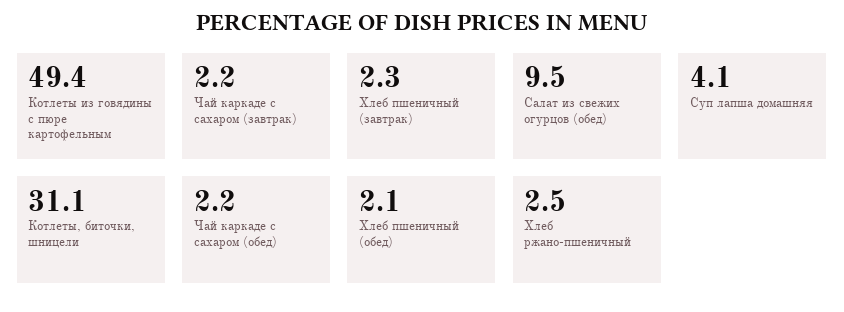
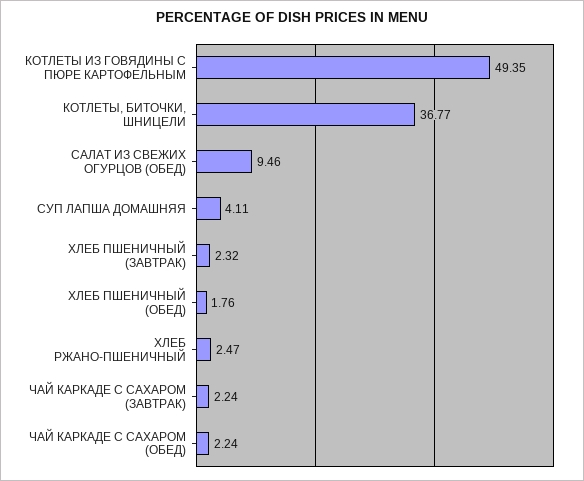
Котлеты, биточки, шницели: 31.1 -> 36.77
Хлеб пшеничный (обед): 2.1 -> 1.76

